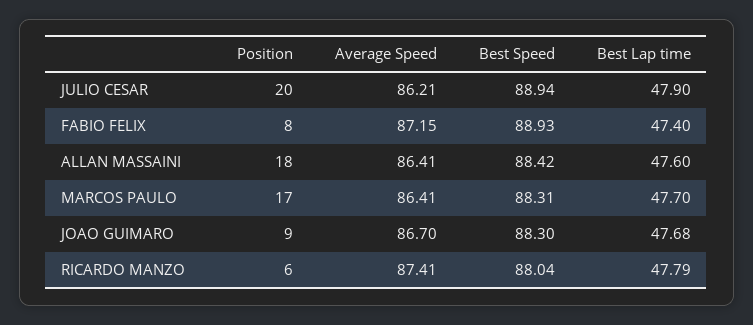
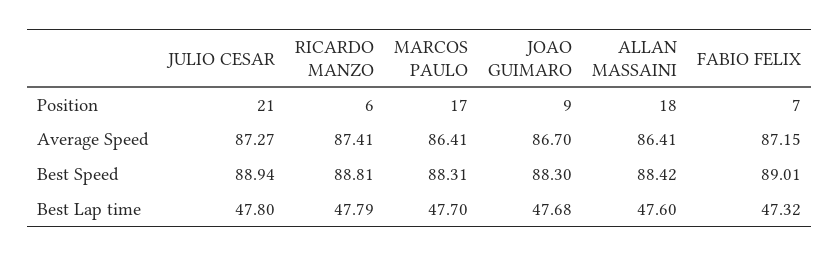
Position, JULIO CESAR: 20 -> 21
Average Speed, JULIO CESAR: 86.21 -> 87.27
Best Lap time, JULIO CESAR: 47.9 -> 47.8
Position, FABIO FELIX: 8 -> 7
Best Speed, FABIO FELIX: 88.93 -> 89.01
Best Lap time, FABIO FELIX: 47.4 -> 47.32
Best Speed, RICARDO MANZO: 88.04 -> 88.81

